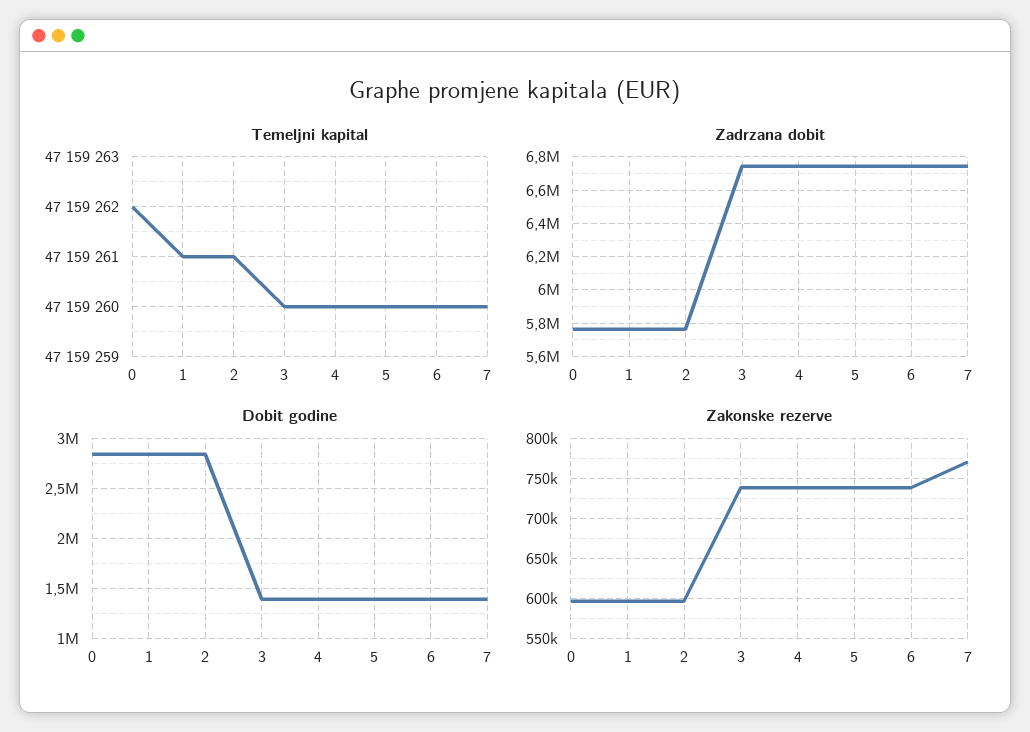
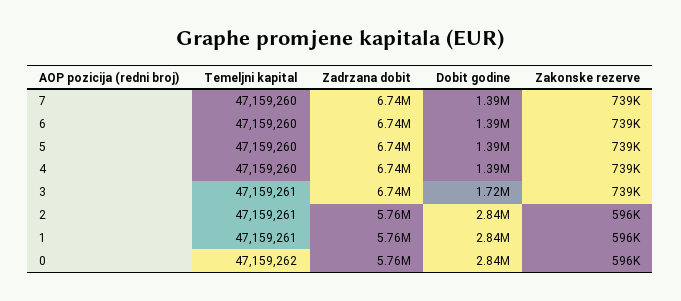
Temeljni kapital, 3: 47159260 -> 47159261
Dobit godine, 3: 1400000 -> 1720000
Zakonske rezerve, 7: 770000 -> 739000

